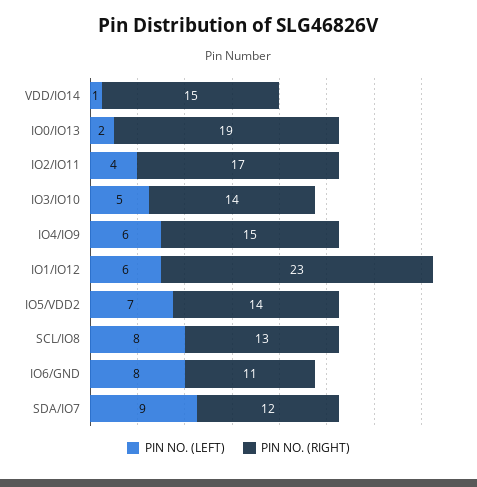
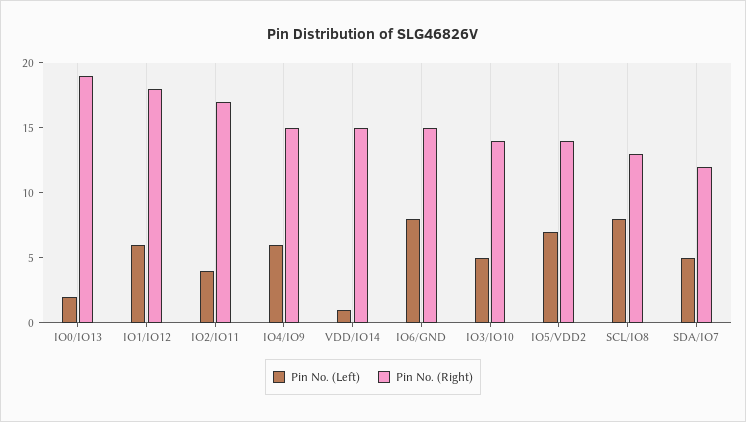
PIN NO. (RIGHT), IO1/IO12: 23 -> 18
PIN NO. (RIGHT), IO6/GND: 11 -> 15
PIN NO. (LEFT), SDA/IO7: 9 -> 5

